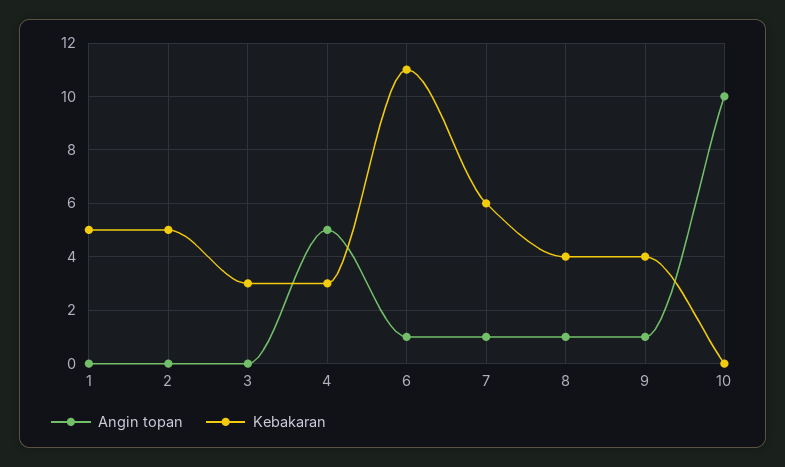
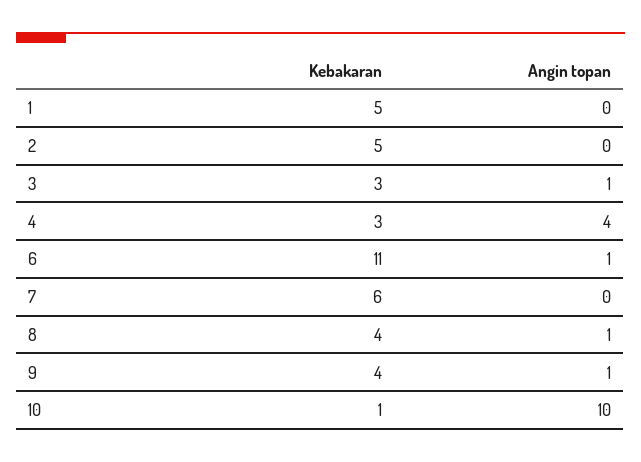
Angin topan, 3: 0 -> 1
Angin topan, 4: 5 -> 4
Angin topan, 7: 1 -> 0
Kebakaran, 10: 0 -> 1

